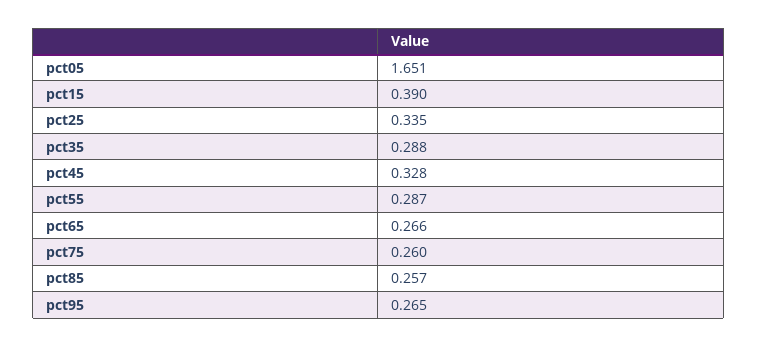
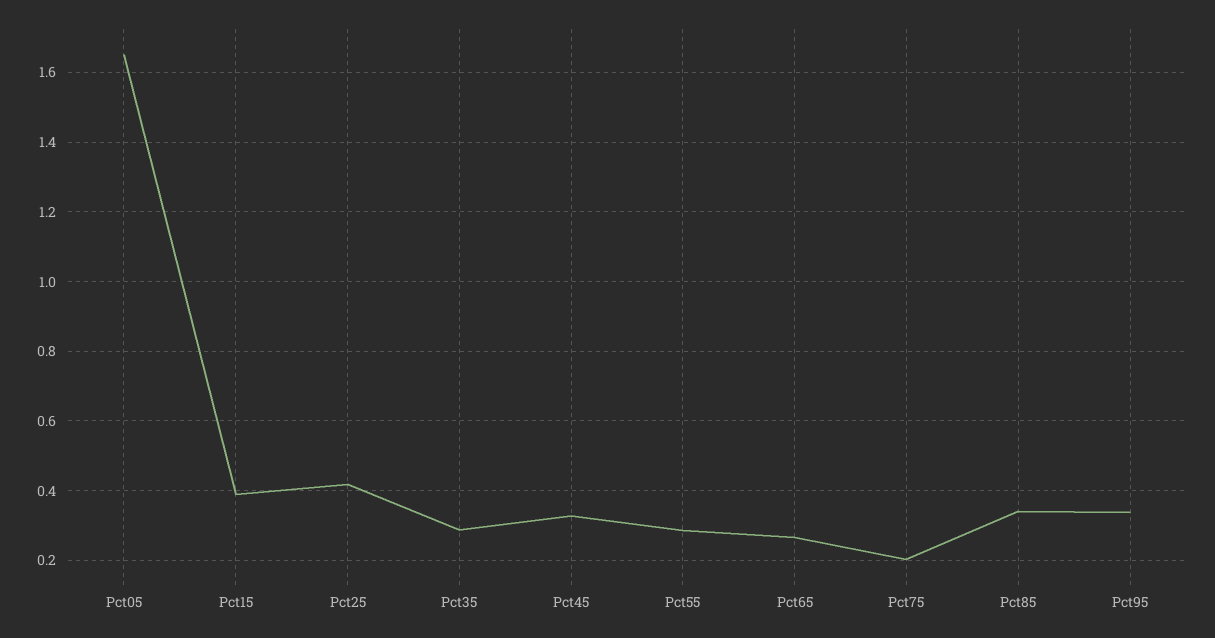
pct25: 0.335 -> 0.42
pct75: 0.26 -> 0.2
pct85: 0.257 -> 0.34
pct95: 0.265 -> 0.34

